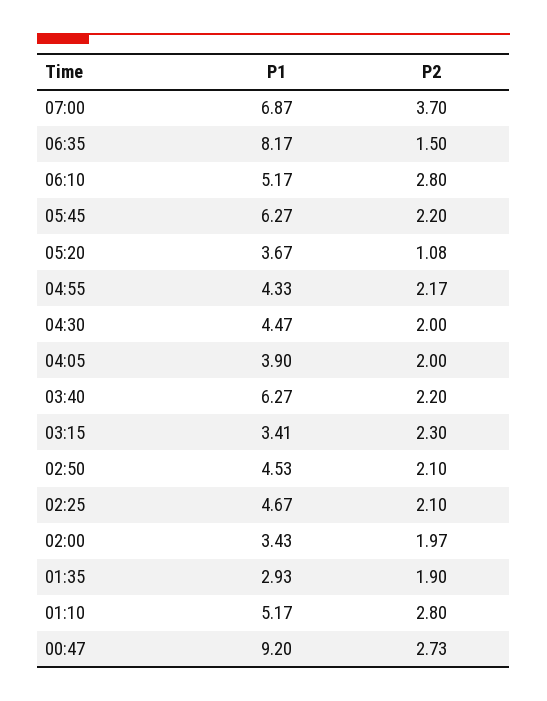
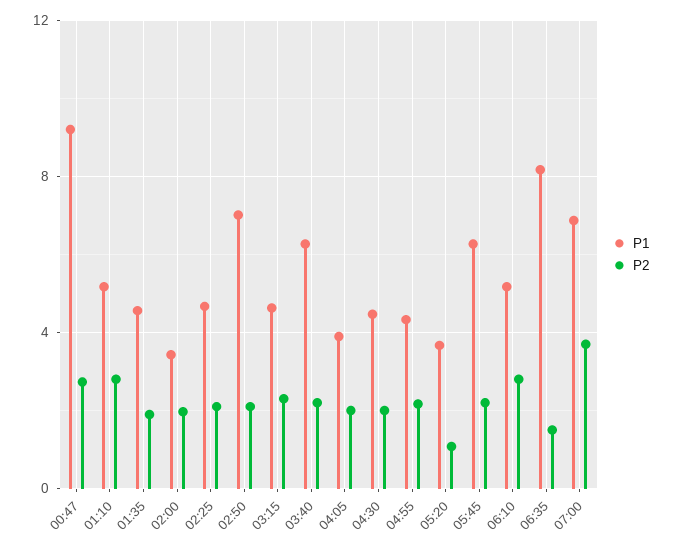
P1, 03:15: 3.41 -> 4.5
P1, 02:50: 4.53 -> 7
P1, 01:35: 2.93 -> 4.5

